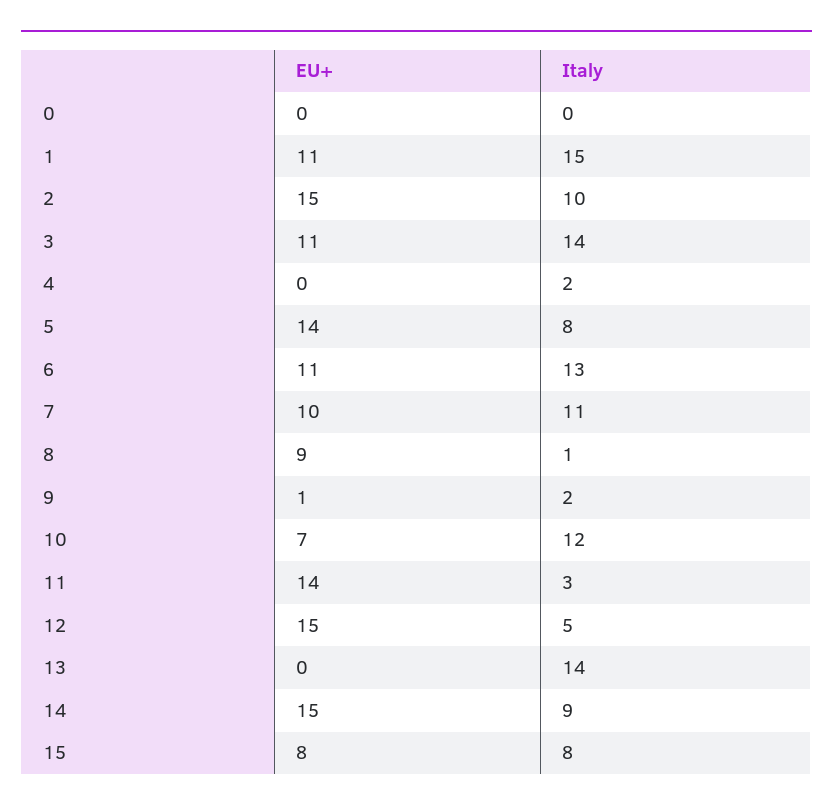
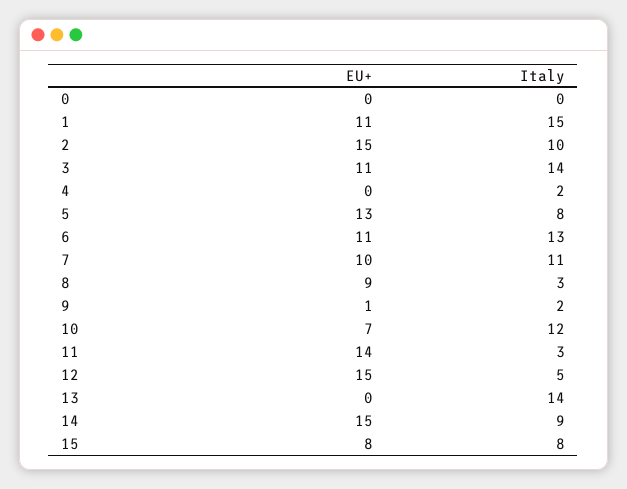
EU+, 5: 14 -> 13
Italy, 8: 1 -> 3

